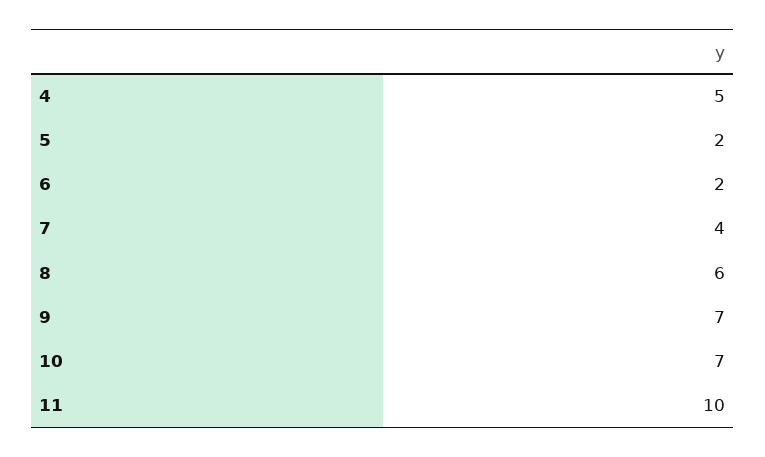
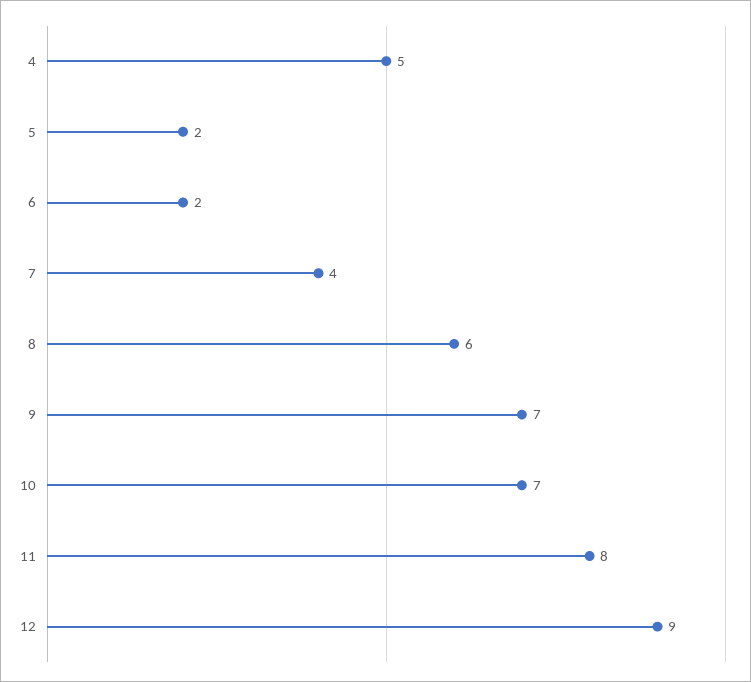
11: 10 -> 8
12: none -> 9

